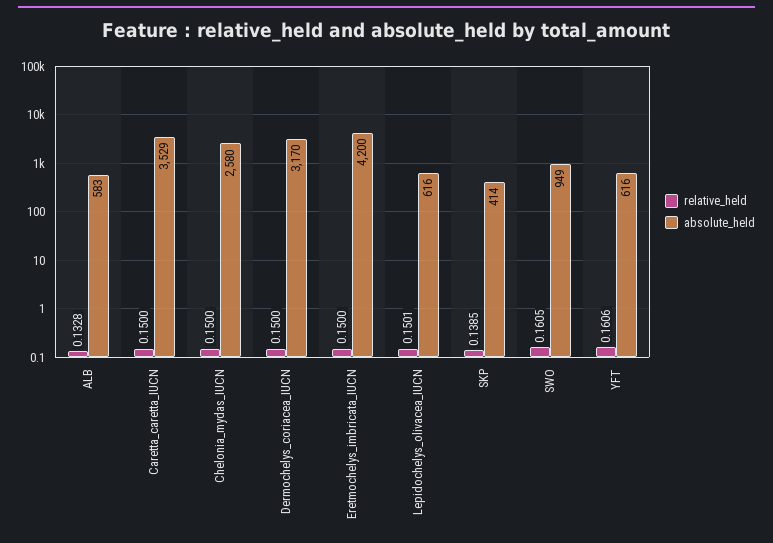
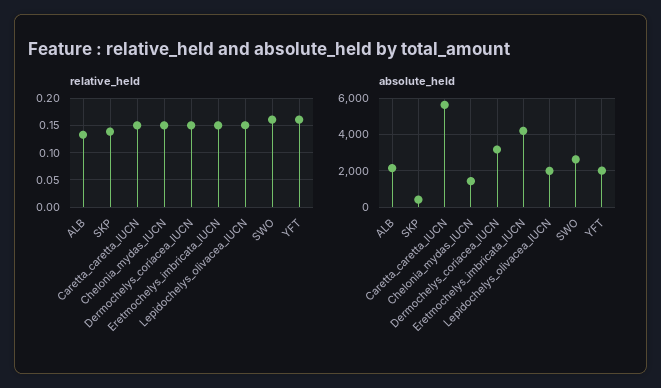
absolute_held, ALB: 583 -> 2000
absolute_held, Caretta_caretta_IUCN: 3529 -> 5500
absolute_held, Chelonia_mydas_IUCN: 2580 -> 1500
absolute_held, Lepidochelys_olivacea_IUCN: 616 -> 2000
absolute_held, SWO: 949 -> 2500
absolute_held, YFT: 616 -> 2000

